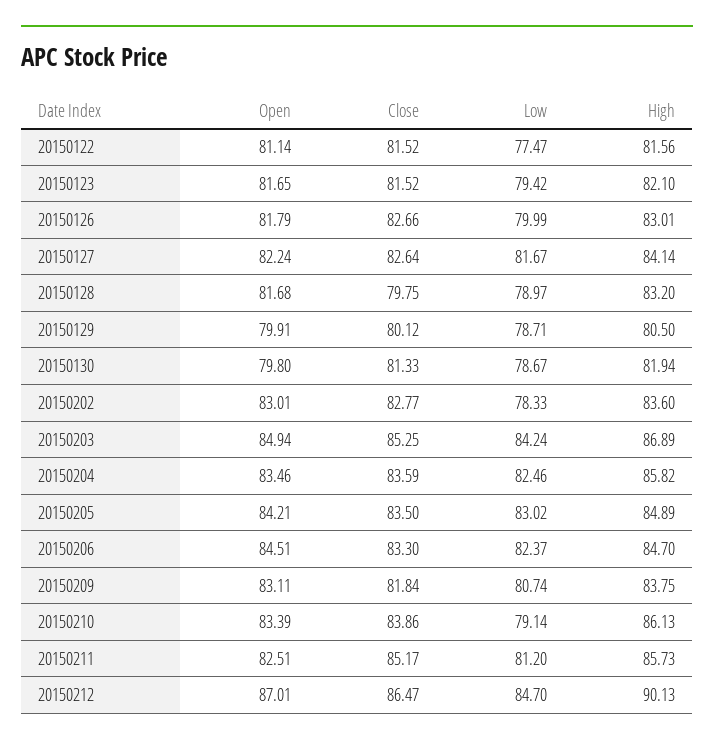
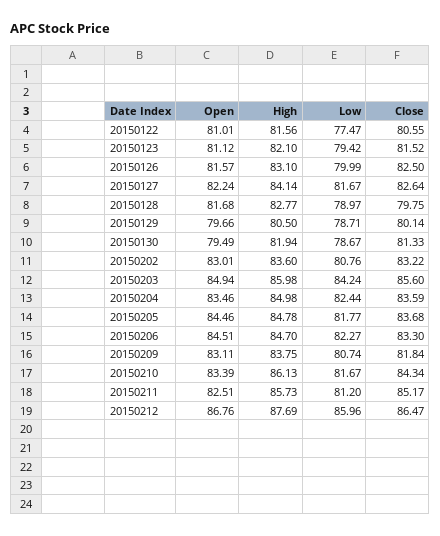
Open, 20150122: 81.14 -> 81.01
Close, 20150122: 81.52 -> 80.55
Open, 20150123: 81.65 -> 81.12
Open, 20150126: 81.79 -> 81.57
Close, 20150126: 82.66 -> 82.5
High, 20150126: 83.01 -> 83.1
High, 20150128: 83.2 -> 82.77
Open, 20150129: 79.91 -> 79.66
Close, 20150129: 80.12 -> 80.14
Open, 20150130: 79.8 -> 79.49
Close, 20150202: 82.77 -> 83.22
Low, 20150202: 78.33 -> 80.76
Close, 20150203: 85.25 -> 85.6
High, 20150203: 86.89 -> 85.98
Low, 20150204: 82.46 -> 82.44
High, 20150204: 85.82 -> 84.98
Open, 20150205: 84.21 -> 84.46
Close, 20150205: 83.5 -> 83.68
Low, 20150205: 83.02 -> 81.77
High, 20150205: 84.89 -> 84.78
Low, 20150206: 82.37 -> 82.27
Close, 20150210: 83.86 -> 84.34
Low, 20150210: 79.14 -> 81.67
Open, 20150212: 87.01 -> 86.76
Low, 20150212: 84.7 -> 85.96
High, 20150212: 90.13 -> 87.69

